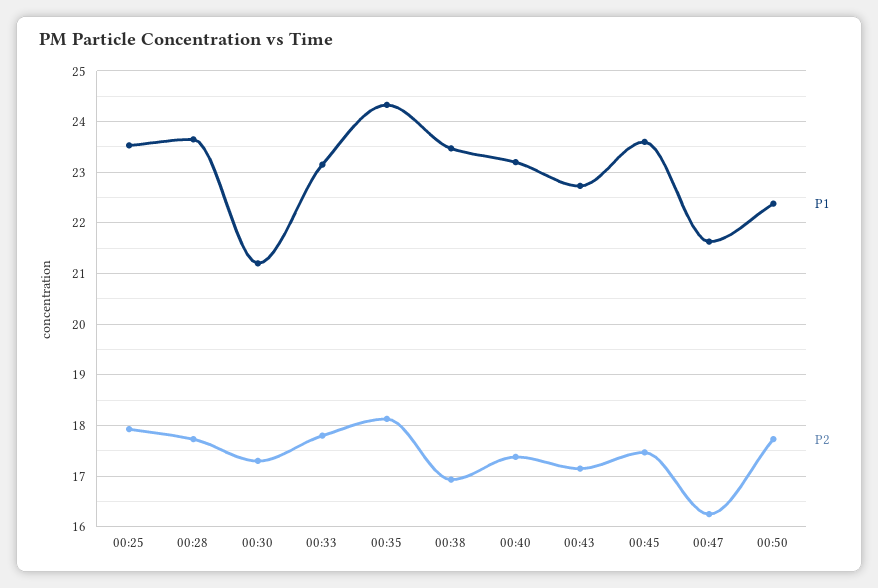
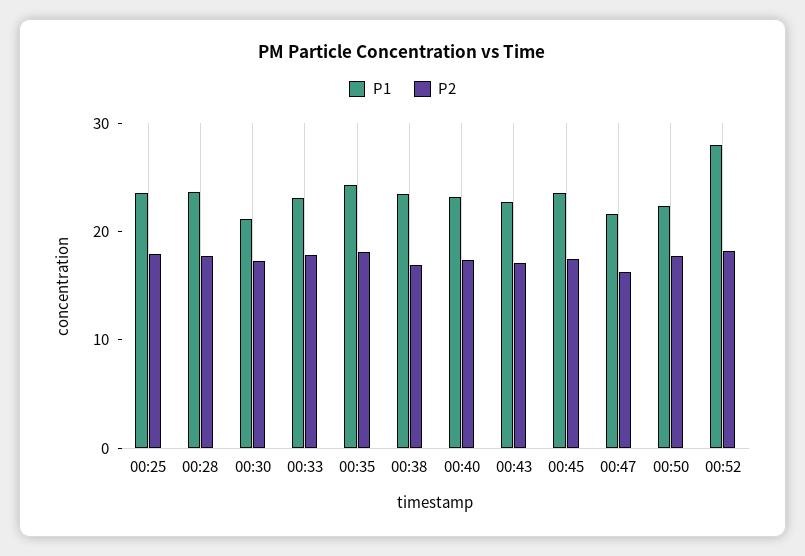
P1, 00:52: none -> 28
P2, 00:52: none -> 18

